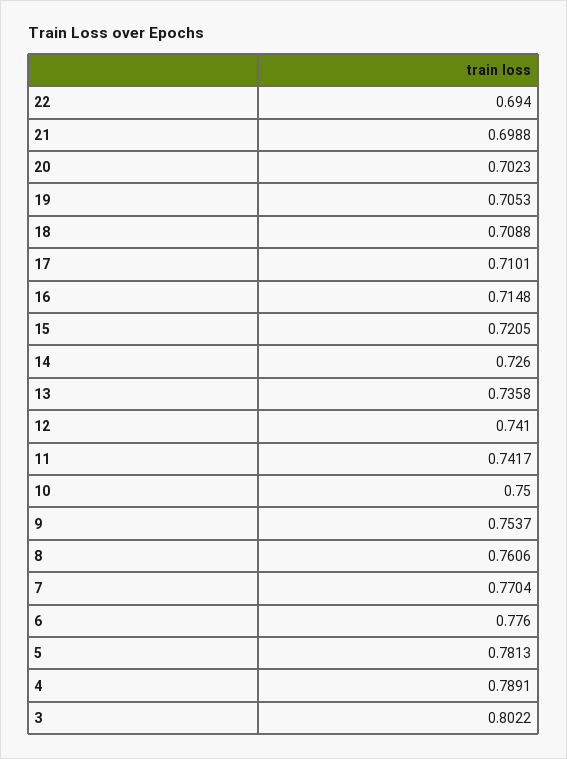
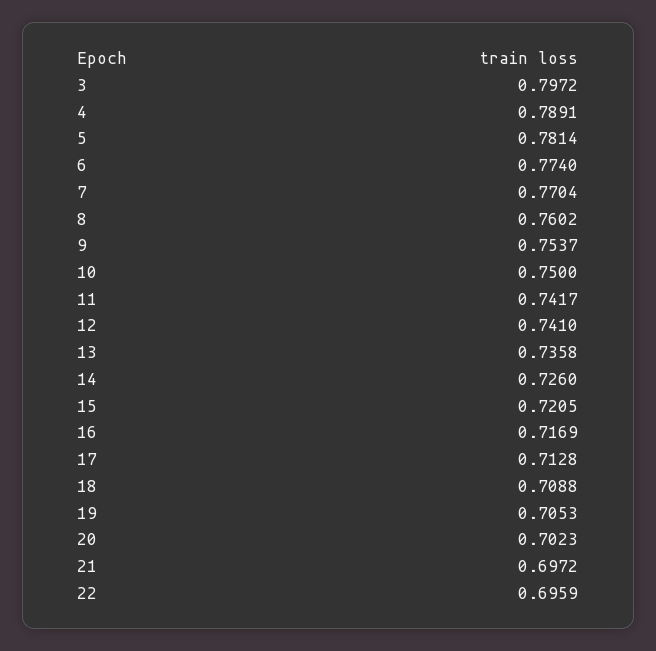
22: 0.694 -> 0.6959
21: 0.6988 -> 0.6972
17: 0.7101 -> 0.7128
16: 0.7148 -> 0.7169
8: 0.7606 -> 0.7602
6: 0.776 -> 0.774
5: 0.7813 -> 0.7814
3: 0.8022 -> 0.7972

